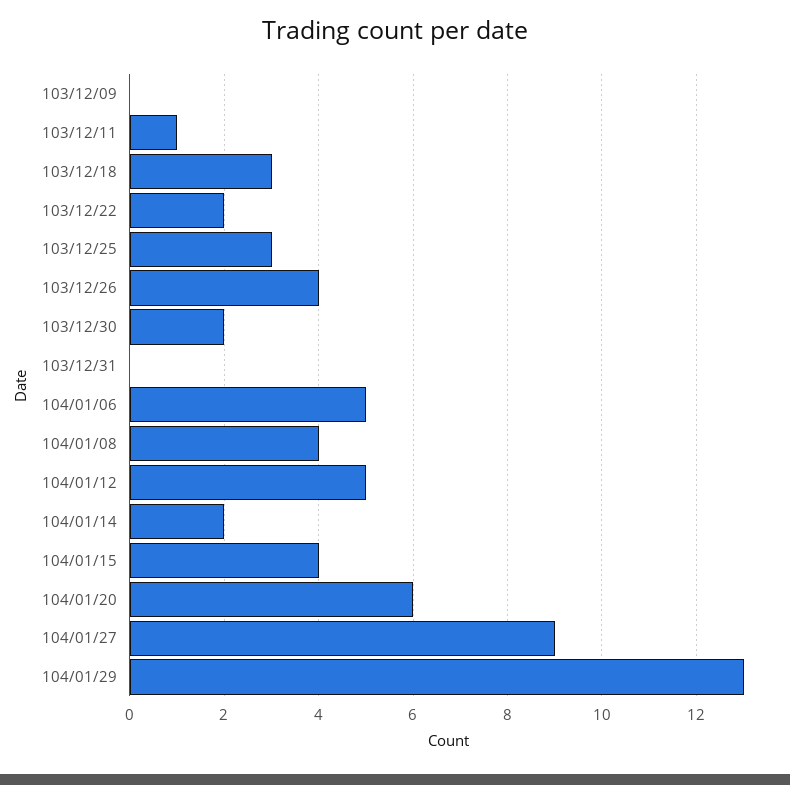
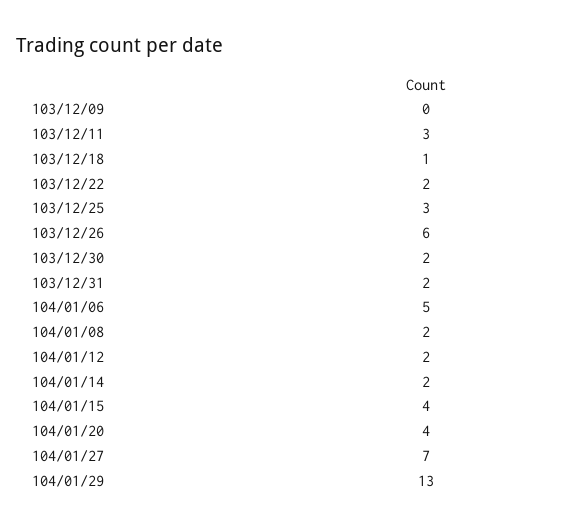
103/12/11: 1 -> 3
103/12/18: 3 -> 1
103/12/26: 4 -> 6
103/12/31: 0 -> 2
104/01/08: 4 -> 2
104/01/12: 5 -> 2
104/01/20: 6 -> 4
104/01/27: 9 -> 7

